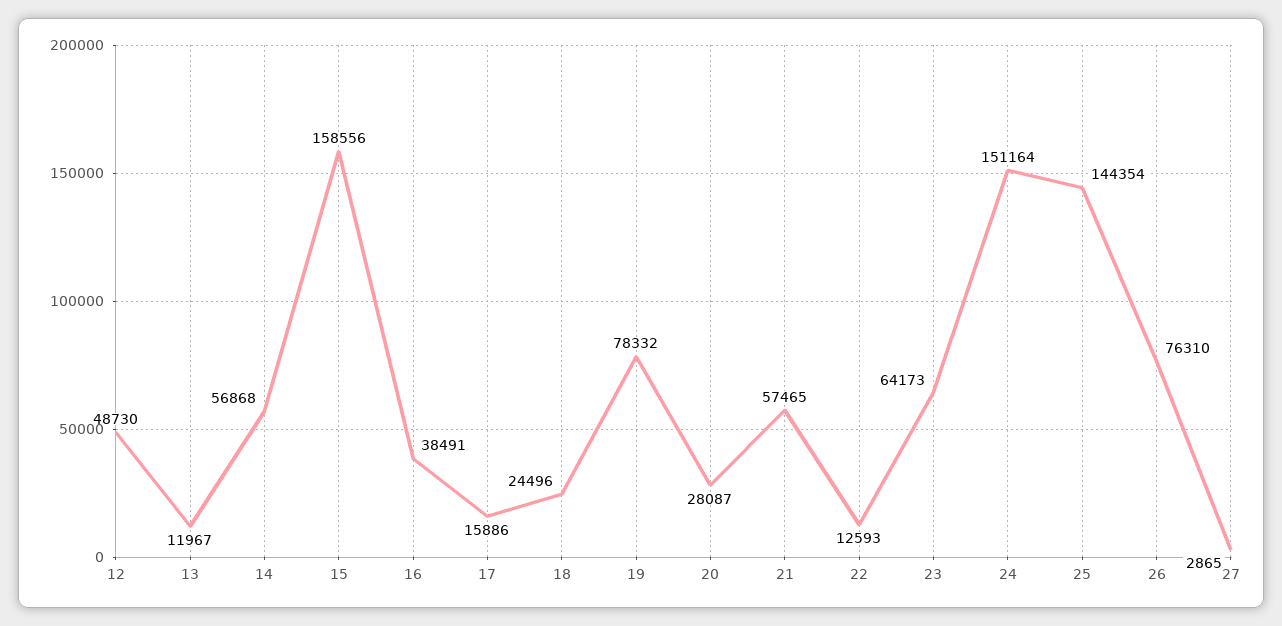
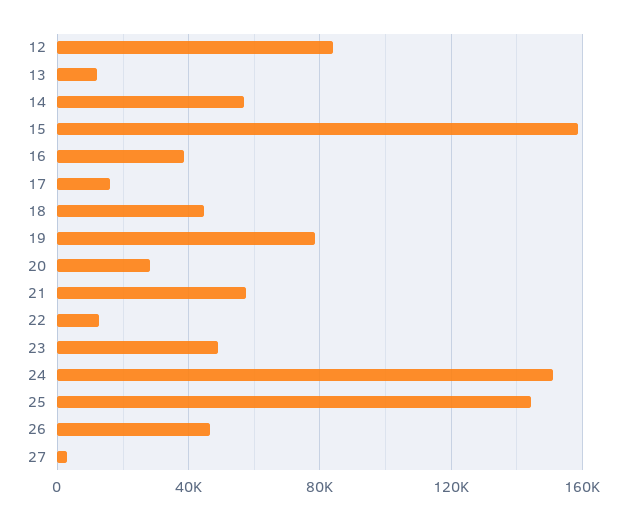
12: 48730 -> 85000
18: 24496 -> 45000
23: 64173 -> 50000
26: 76310 -> 45000

